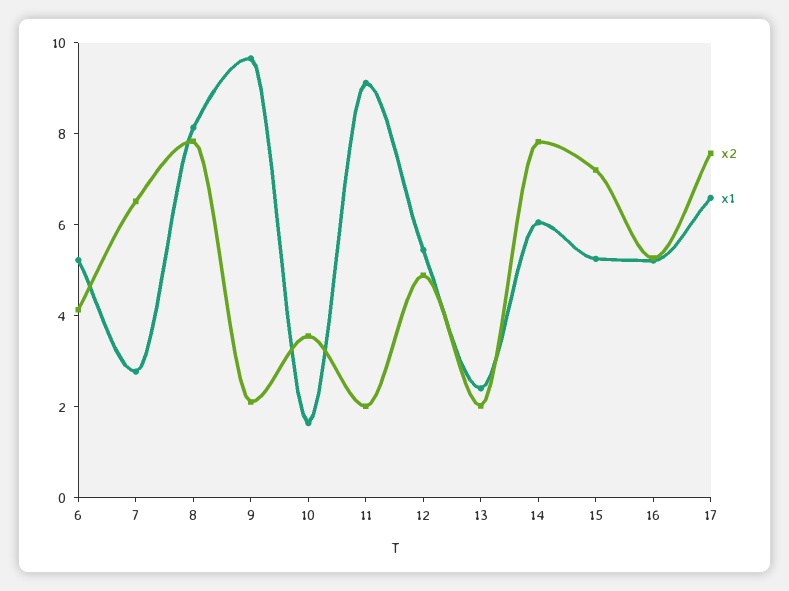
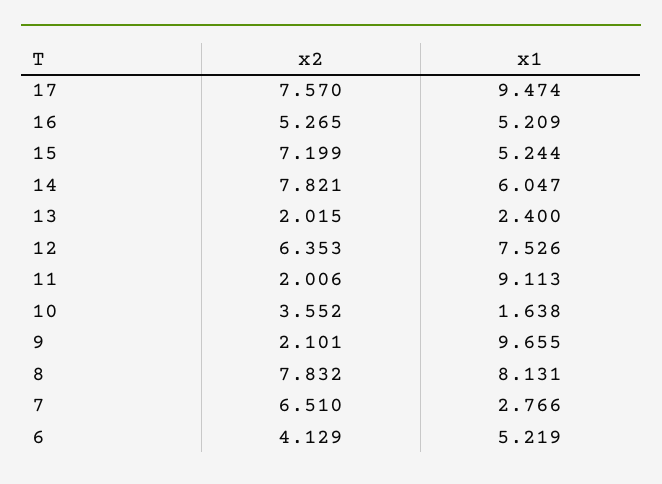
x2, 12: 5 -> 6.353
x1, 12: 5.5 -> 7.526
x1, 17: 6.5 -> 9.474

